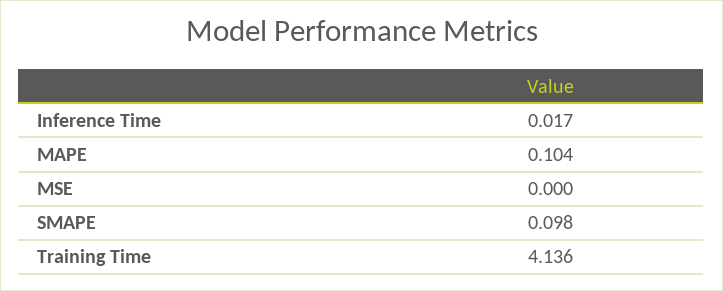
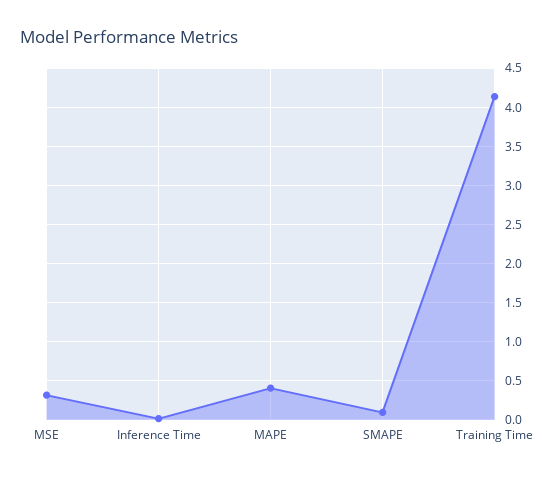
MAPE: 0.104 -> 0.4
MSE: 0 -> 0.3

